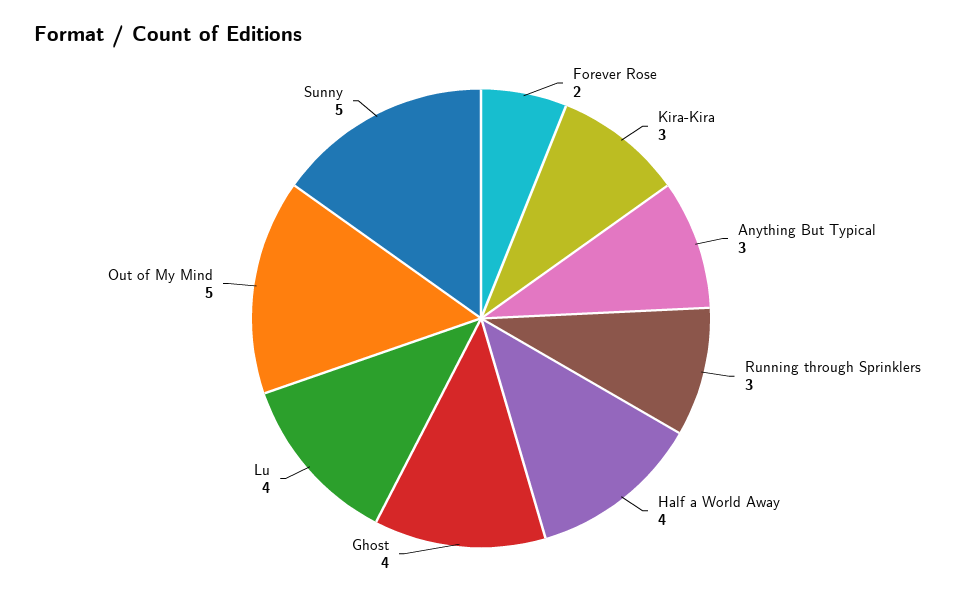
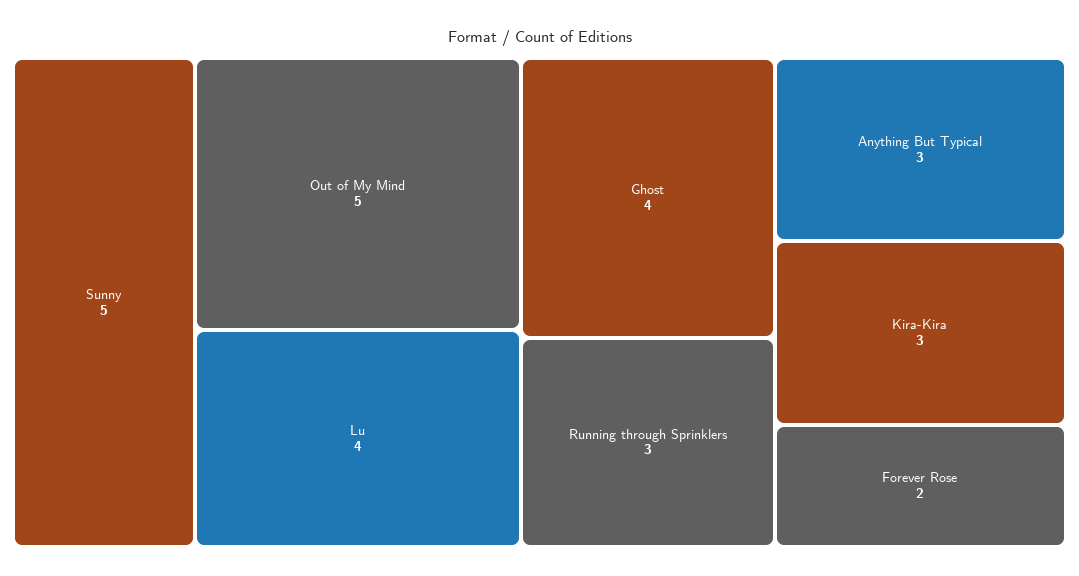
Half a World Away: 4 -> none

